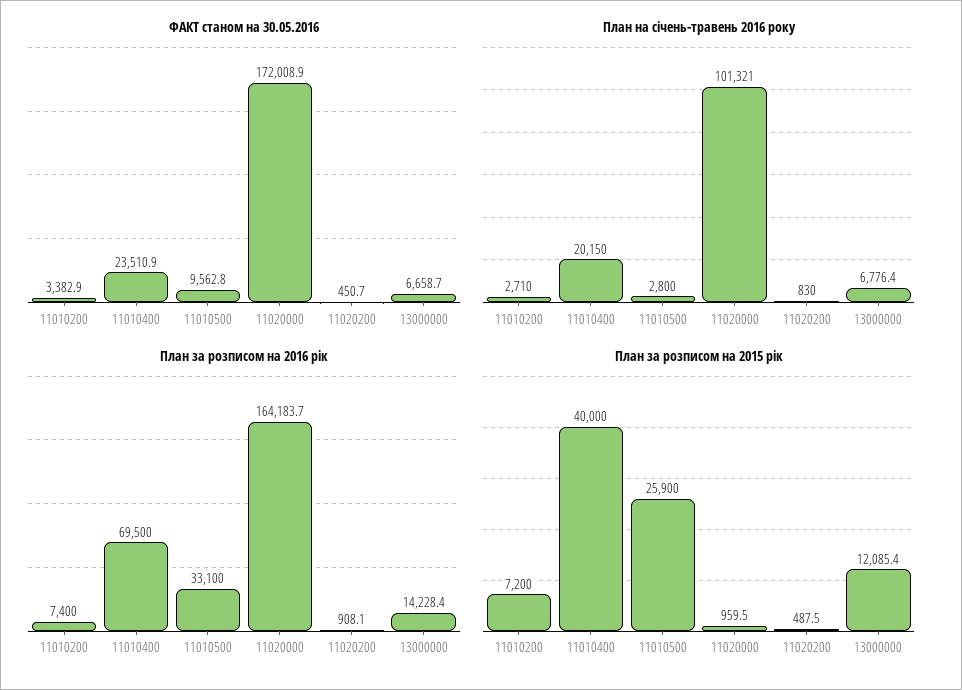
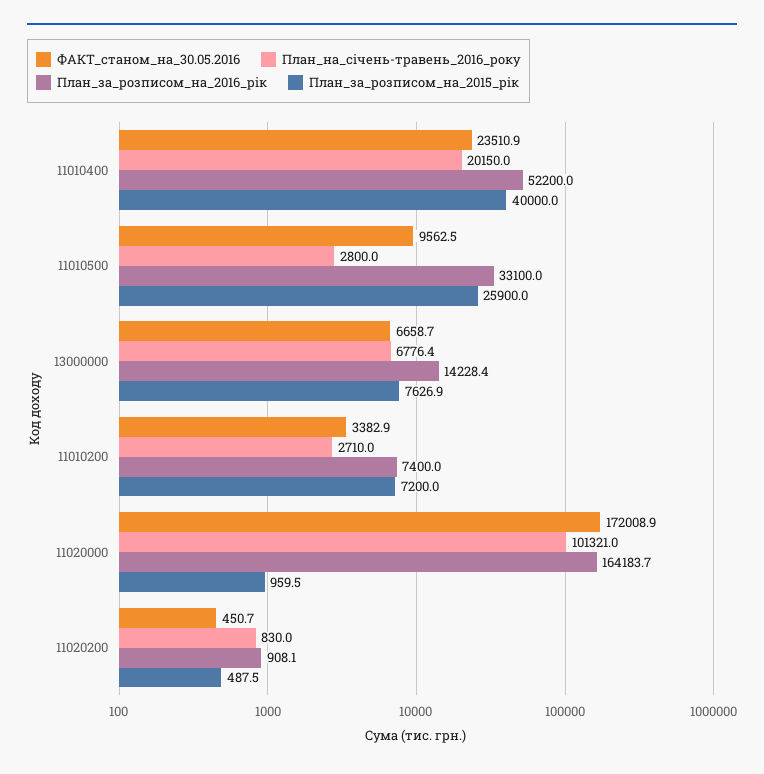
ФАКТ станом на 30.05.2016, 11010500: 9562.8 -> 9562.5
План за розписом на 2016 рік, 11010400: 69500 -> 52200
План за розписом на 2015 рік, 13000000: 12085.4 -> 7626.9

